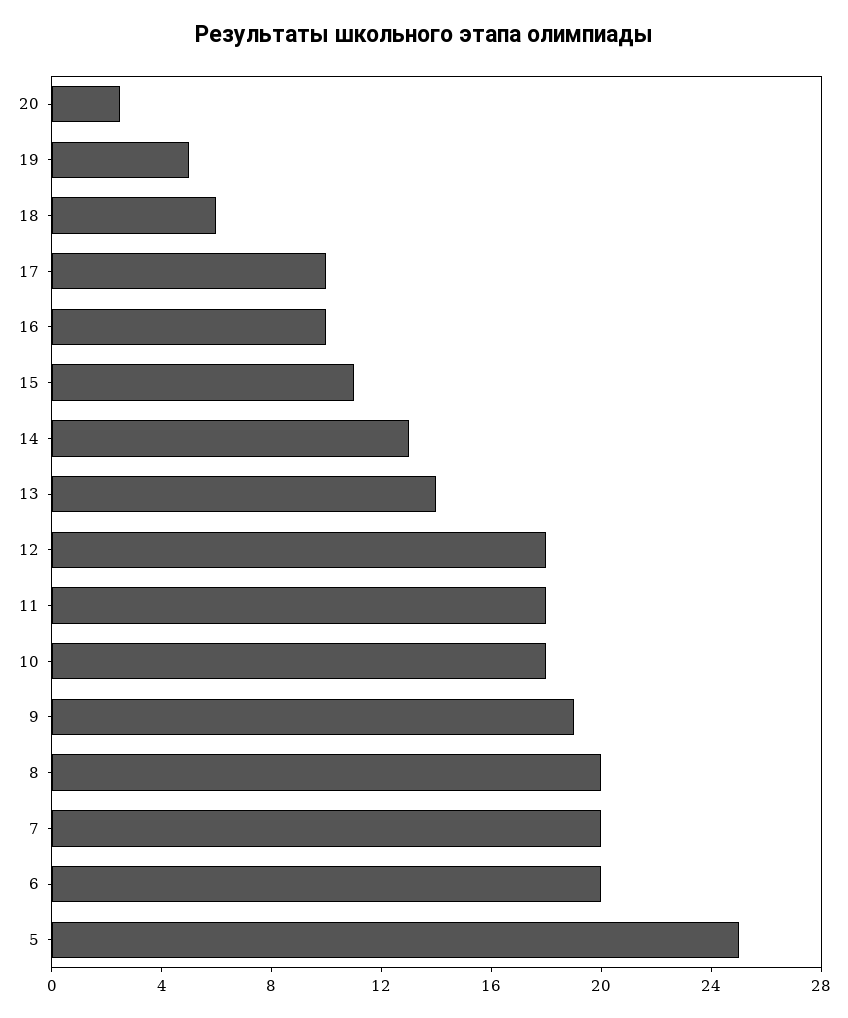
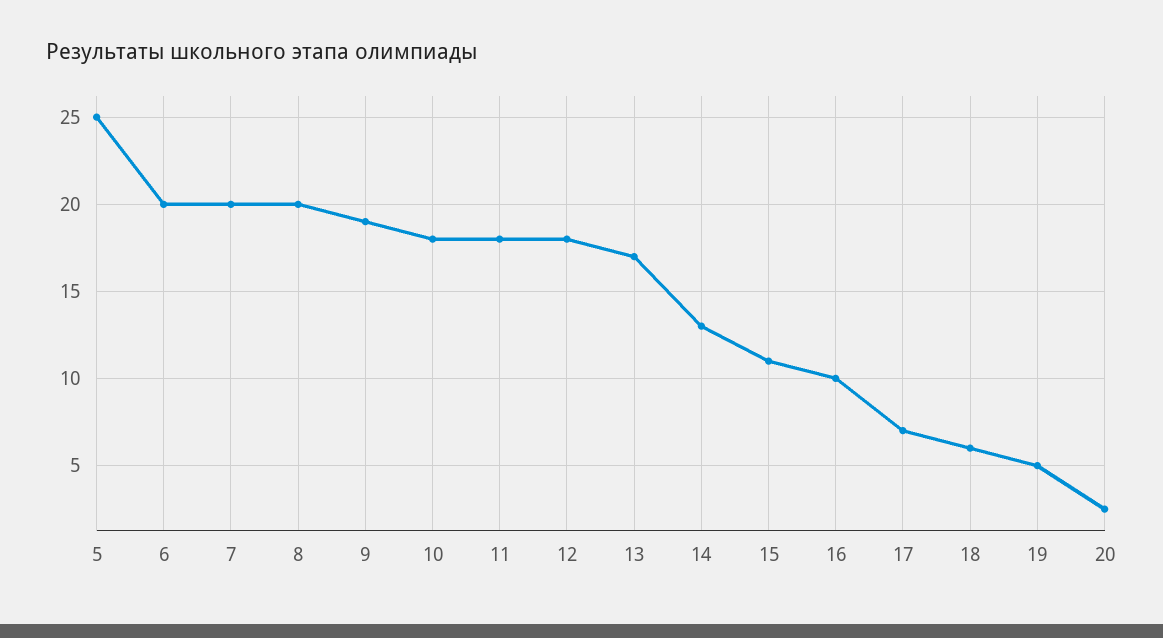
17: 10 -> 7
13: 14 -> 17

